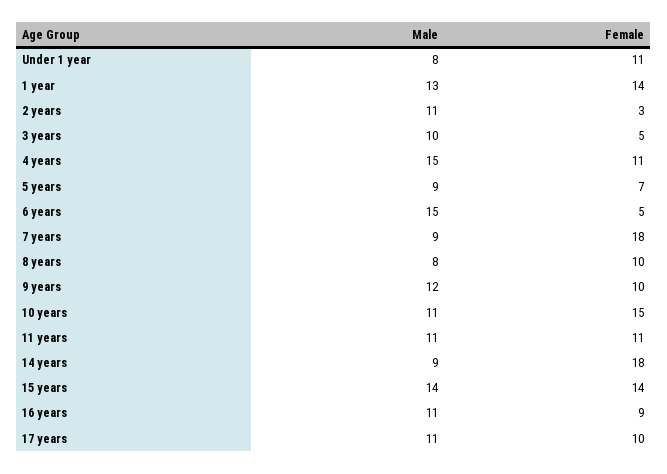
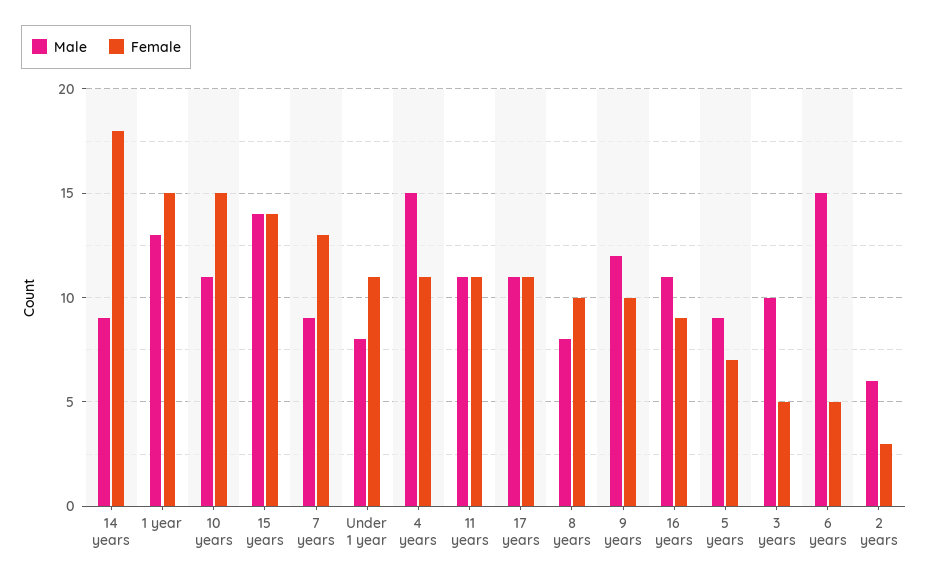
Female, 1 year: 14 -> 15
Male, 2 years: 11 -> 6
Female, 7 years: 18 -> 13
Female, 17 years: 10 -> 11

